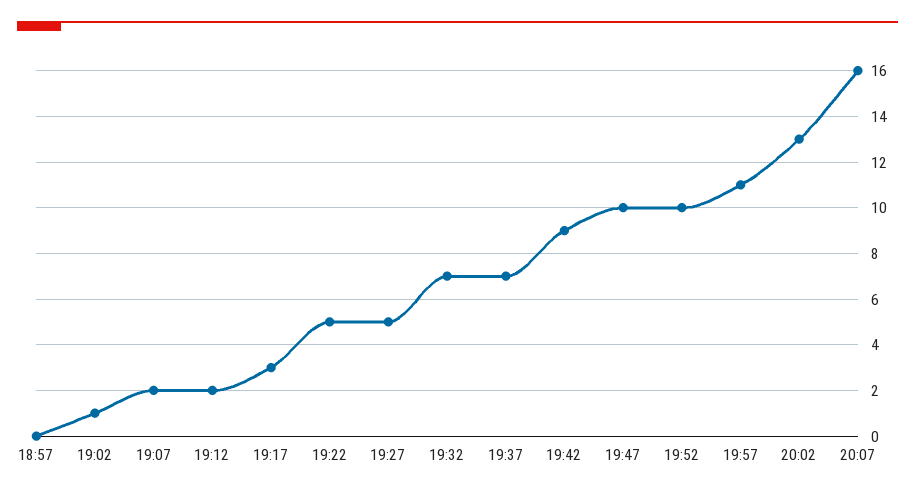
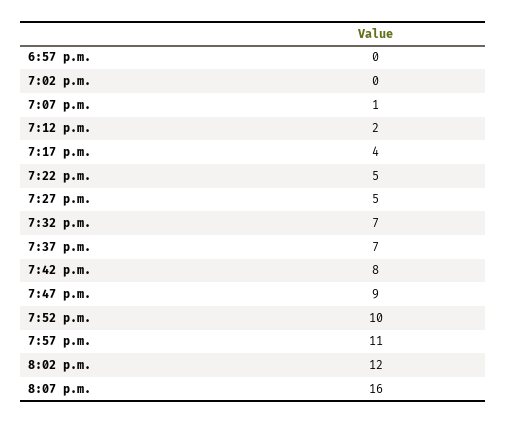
19:02: 1 -> 0
19:07: 2 -> 1
19:17: 3 -> 4
19:42: 9 -> 8
19:47: 10 -> 9
20:02: 13 -> 12

